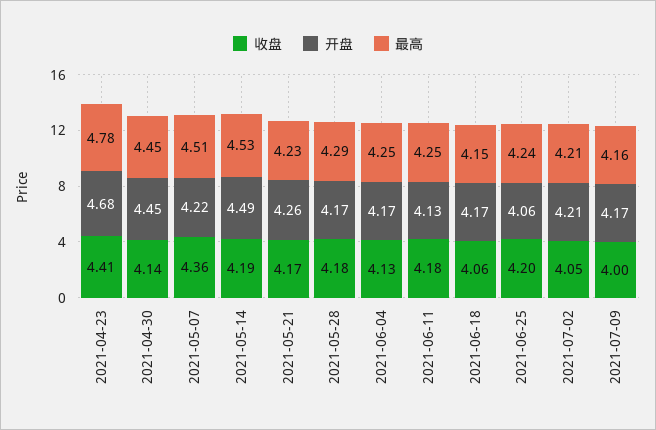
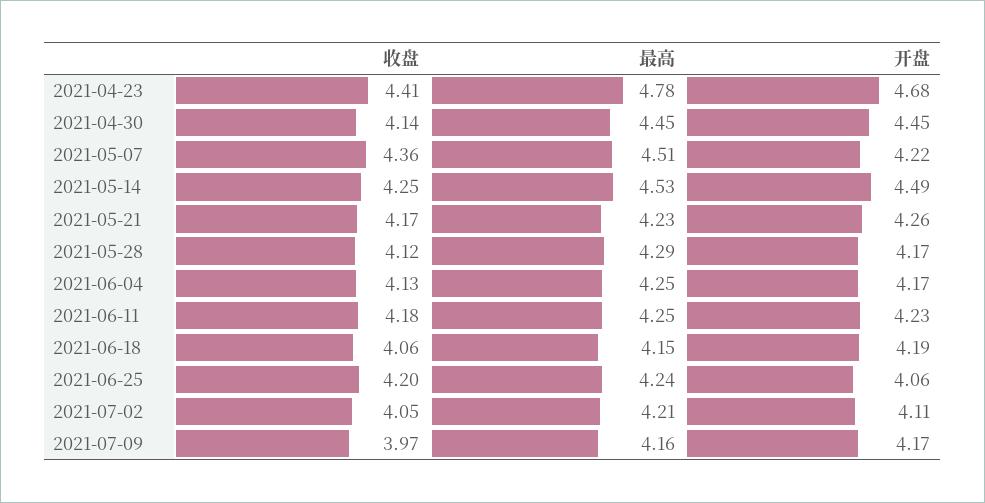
收盘, 2021-05-14: 4.19 -> 4.25
收盘, 2021-05-28: 4.18 -> 4.12
开盘, 2021-06-11: 4.13 -> 4.23
开盘, 2021-06-18: 4.17 -> 4.19
开盘, 2021-07-02: 4.21 -> 4.11
收盘, 2021-07-09: 4 -> 3.97

